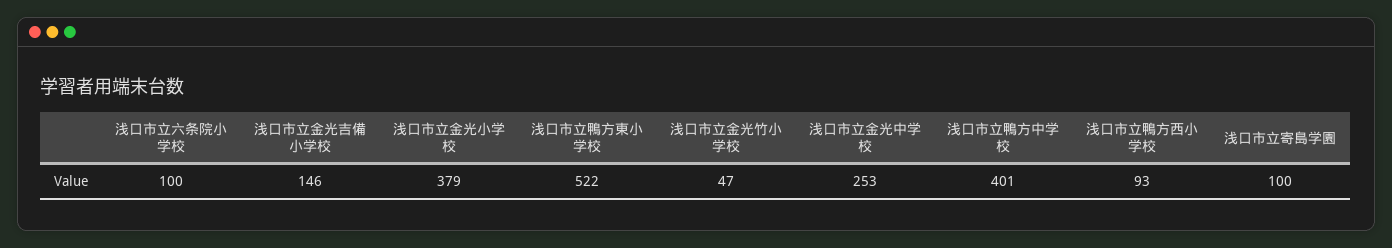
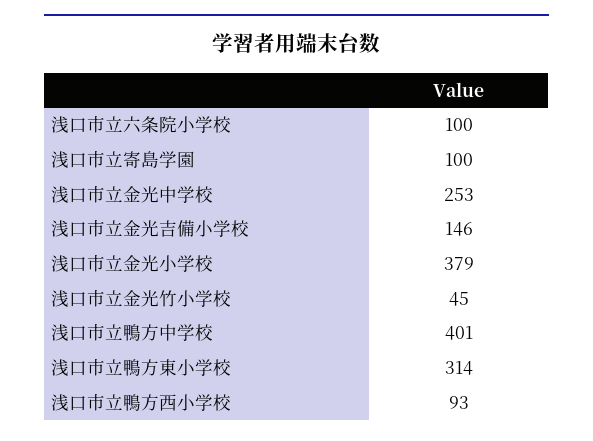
浅口市立鴨方東小学校: 522 -> 314
浅口市立金光竹小学校: 47 -> 45

